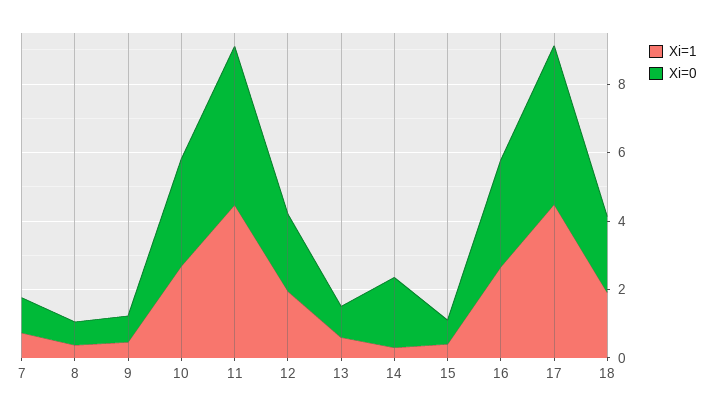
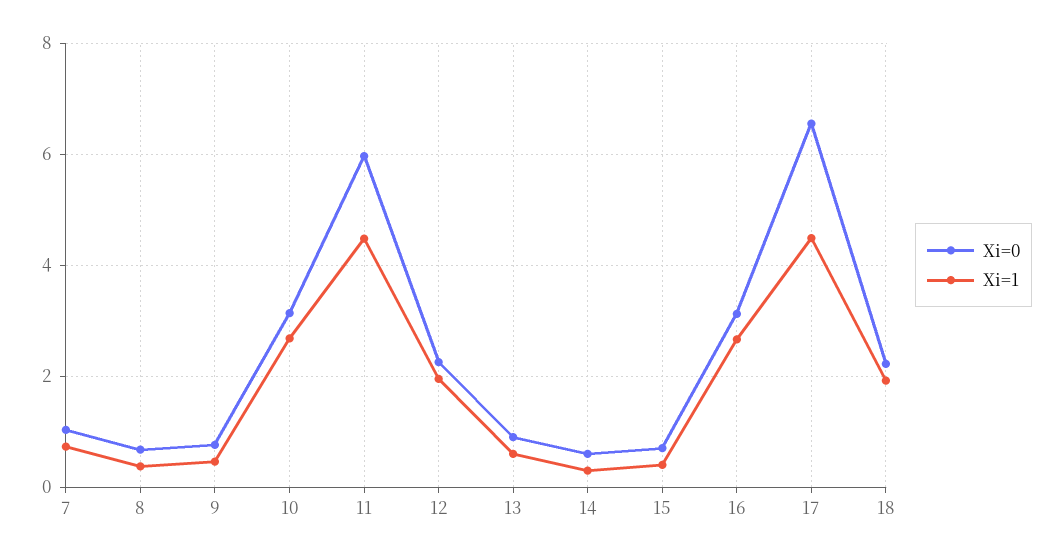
Xi=0, 11: 4.5 -> 6
Xi=0, 14: 2 -> 0.6
Xi=0, 17: 4.5 -> 6.6

